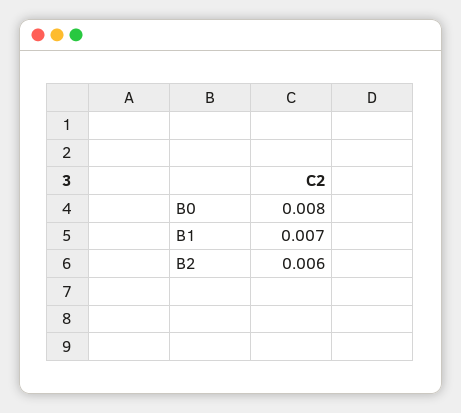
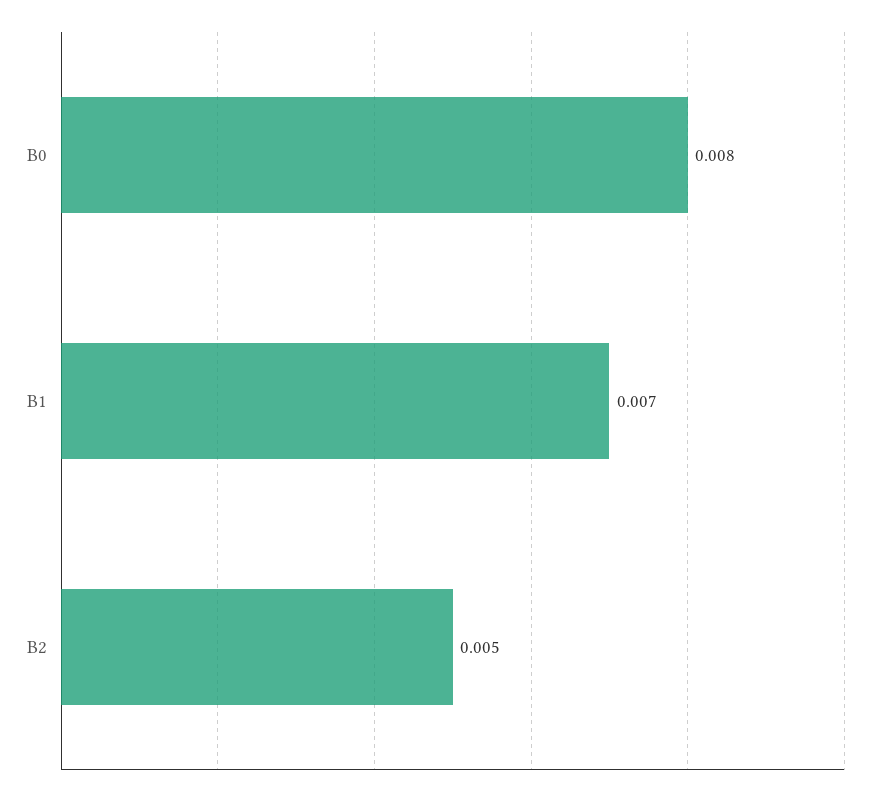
B2: 0.006 -> 0.005

